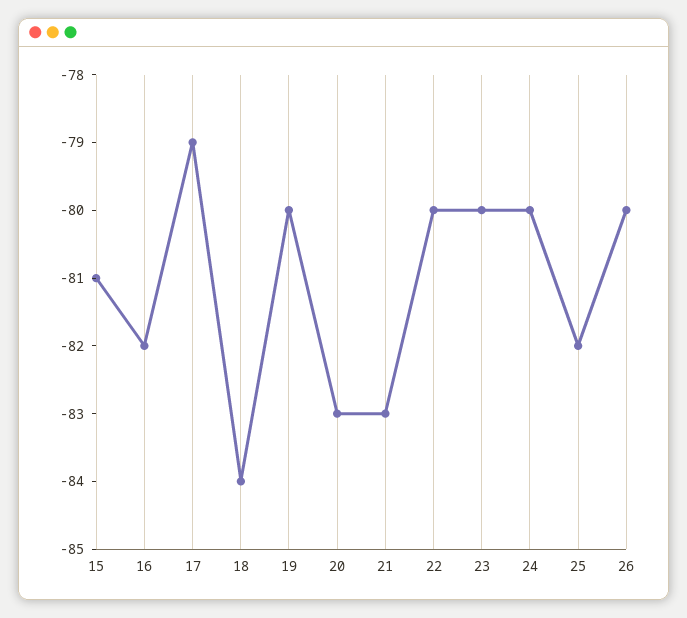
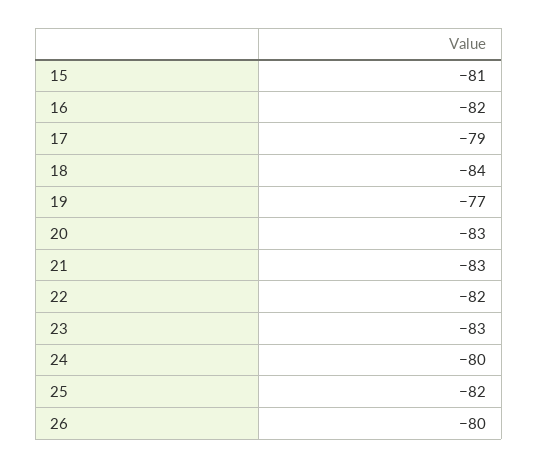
19: -80 -> -77
22: -80 -> -82
23: -80 -> -83

